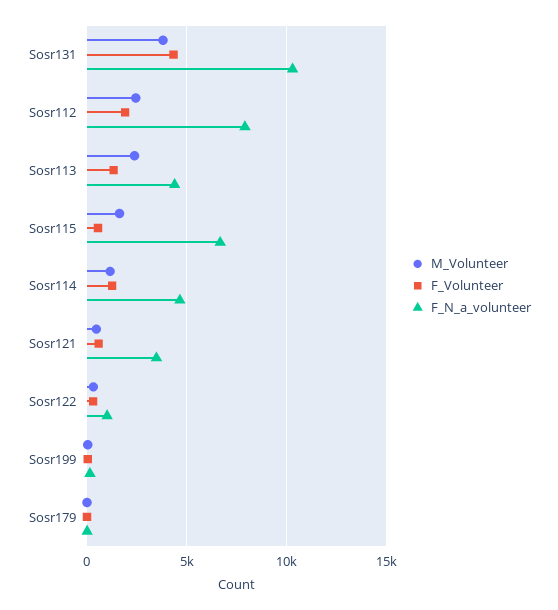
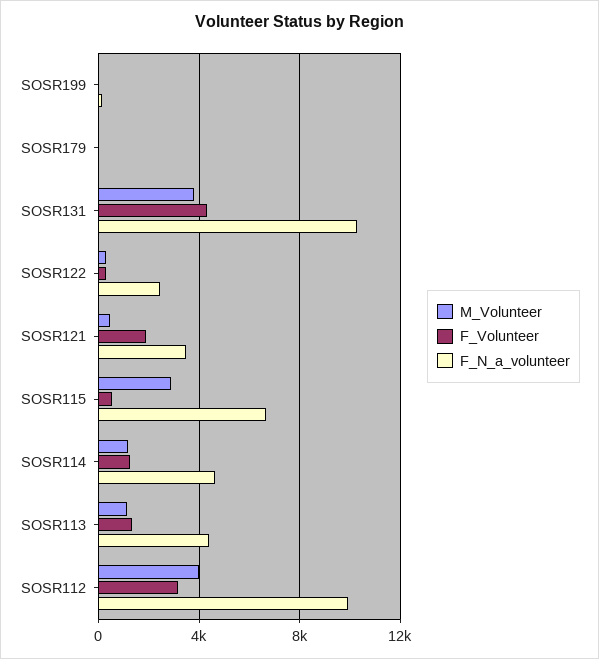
M_Volunteer, Sosr112: 2500 -> 4000
F_Volunteer, Sosr112: 2000 -> 3000
F_N_a_volunteer, Sosr112: 8000 -> 10000
M_Volunteer, Sosr113: 2500 -> 1000
M_Volunteer, Sosr115: 1500 -> 3000
F_Volunteer, Sosr121: 500 -> 2000
F_N_a_volunteer, Sosr122: 1000 -> 2500

